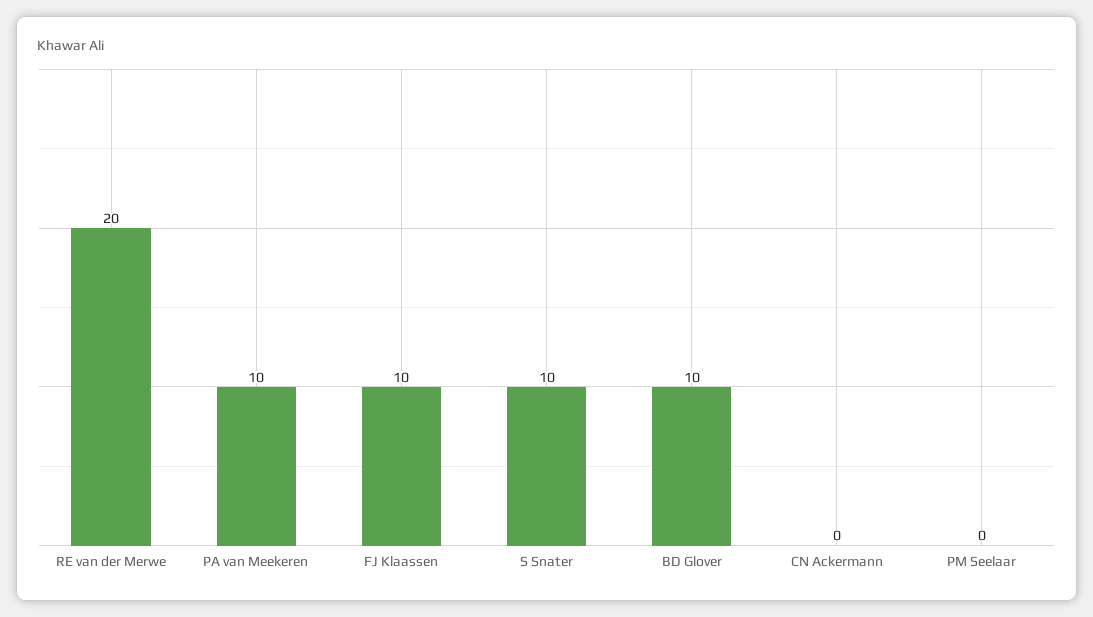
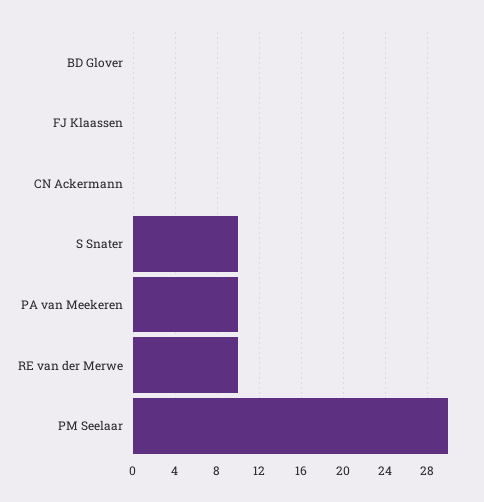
RE van der Merwe: 20 -> 10
FJ Klaassen: 10 -> 0
BD Glover: 10 -> 0
PM Seelaar: 0 -> 30

